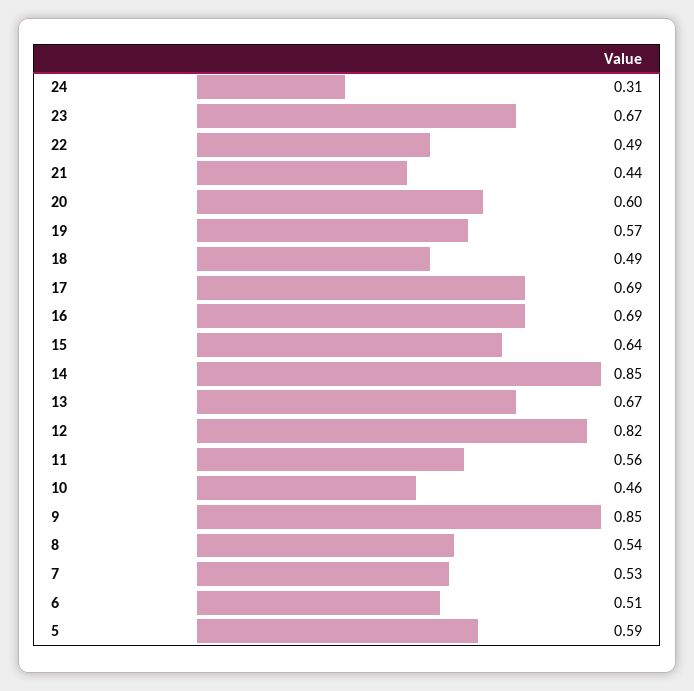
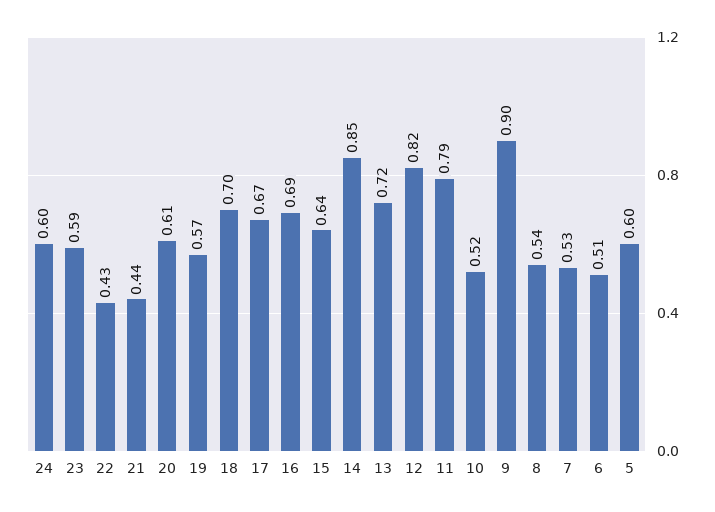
24: 0.31 -> 0.6
23: 0.67 -> 0.59
22: 0.49 -> 0.43
20: 0.6 -> 0.61
18: 0.49 -> 0.7
17: 0.69 -> 0.67
13: 0.67 -> 0.72
11: 0.56 -> 0.79
10: 0.46 -> 0.52
9: 0.85 -> 0.9
5: 0.59 -> 0.6

